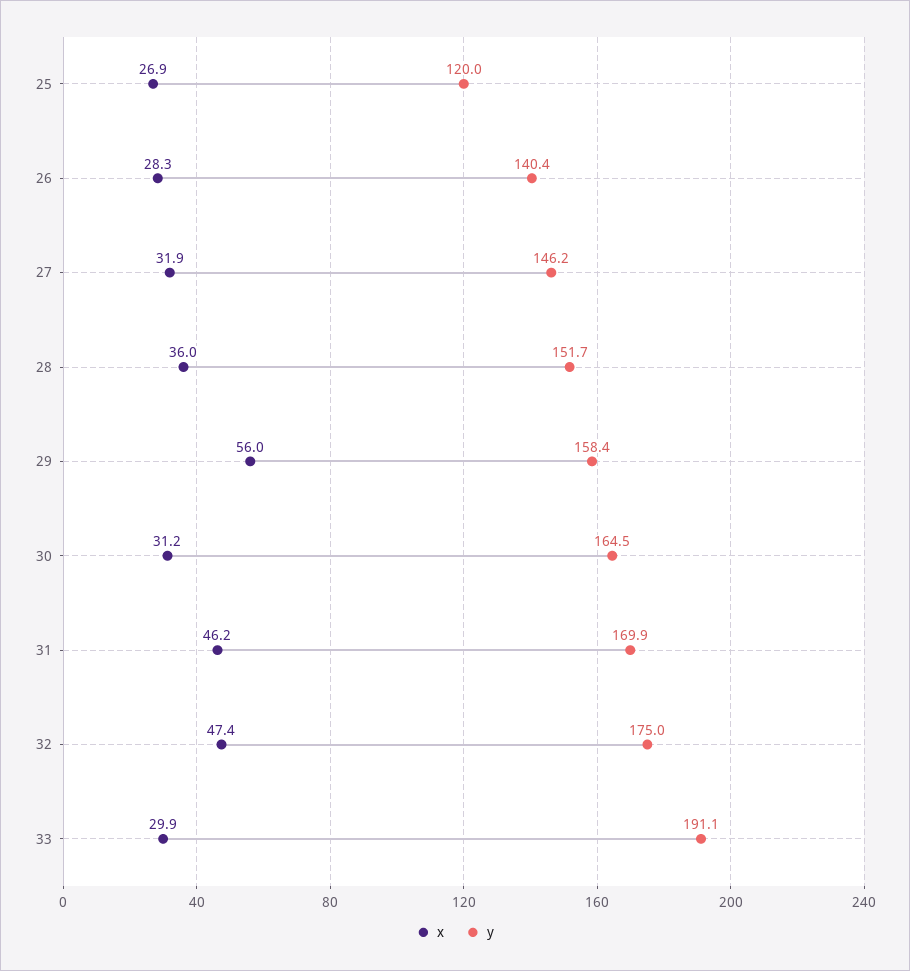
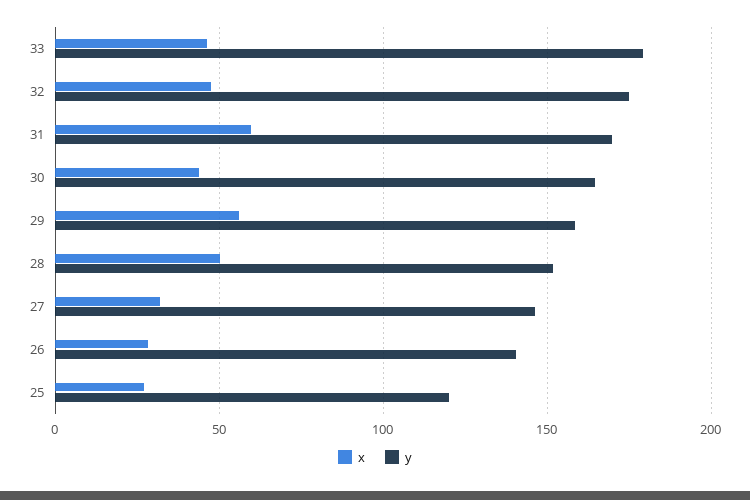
x, 28: 36 -> 50
x, 30: 31.2 -> 45
x, 31: 46.2 -> 60
x, 33: 29.9 -> 45
y, 33: 191.1 -> 180

